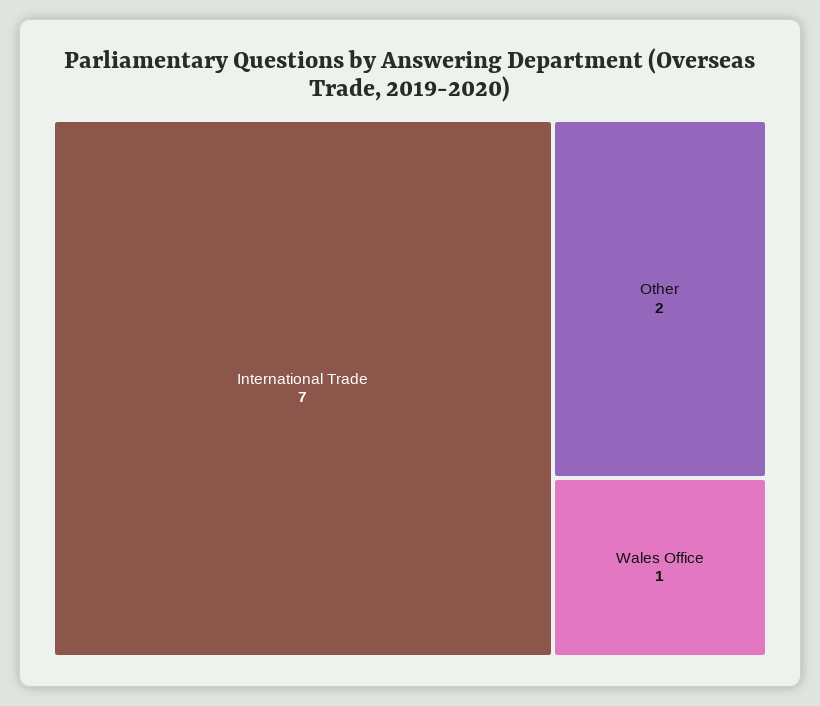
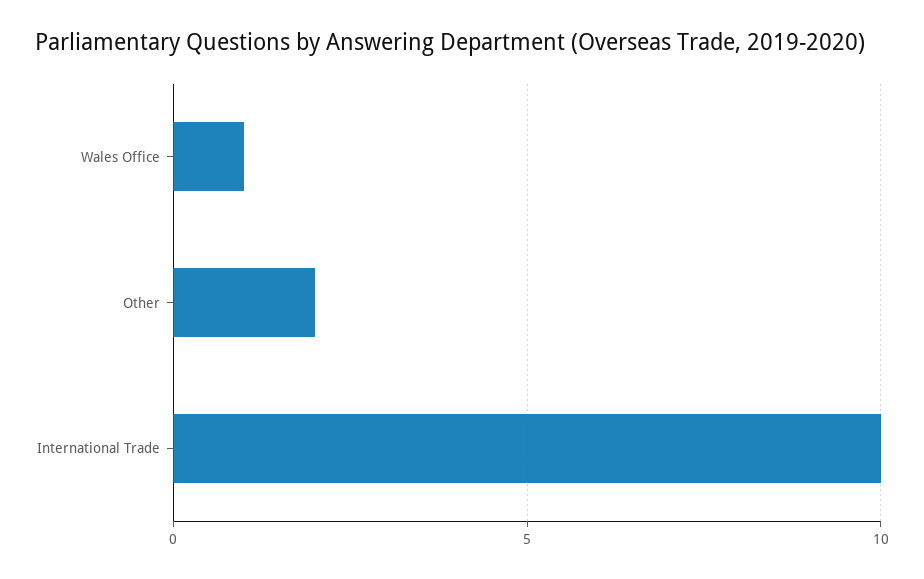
International Trade: 7 -> 10

